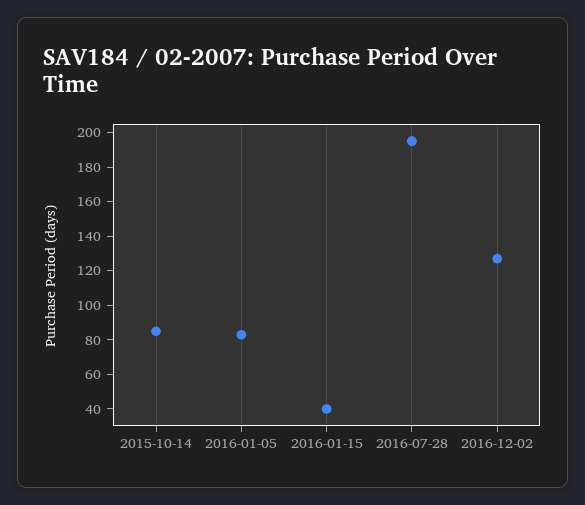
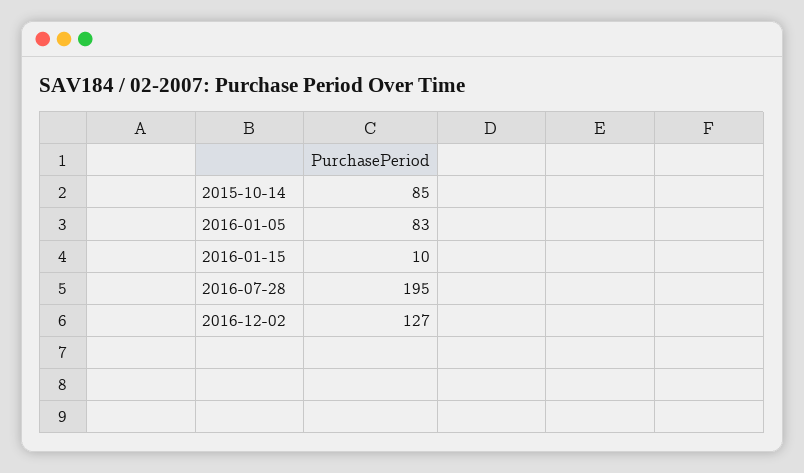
2016-01-15: 40 -> 10

